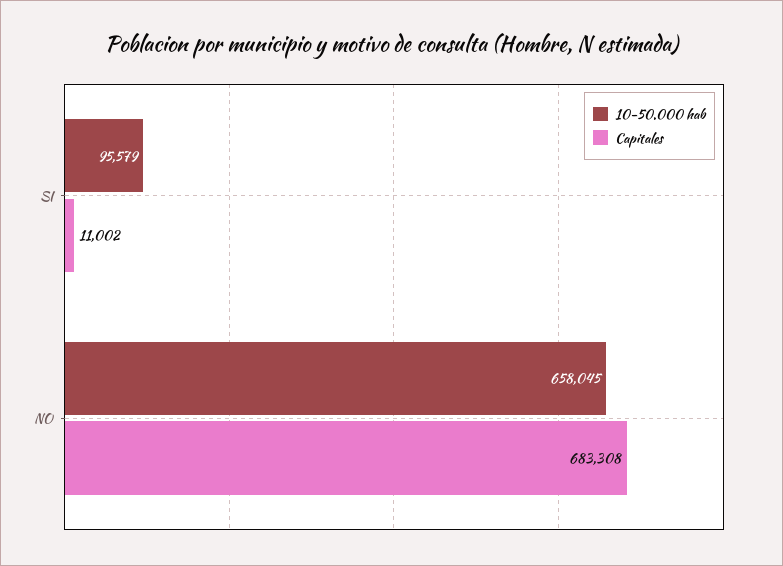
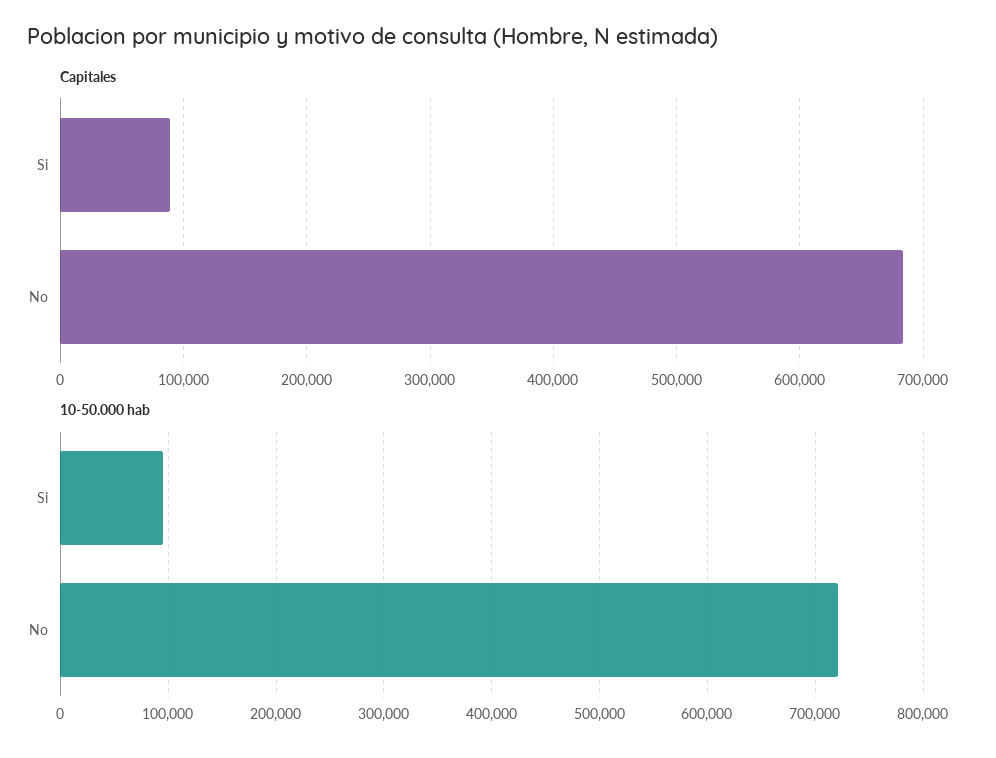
Capitales, SI: 11002 -> 90000
10-50.000 hab, NO: 658045 -> 720000

